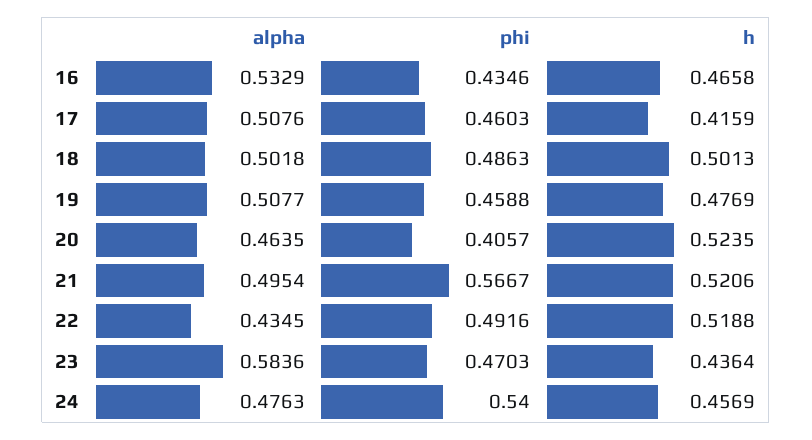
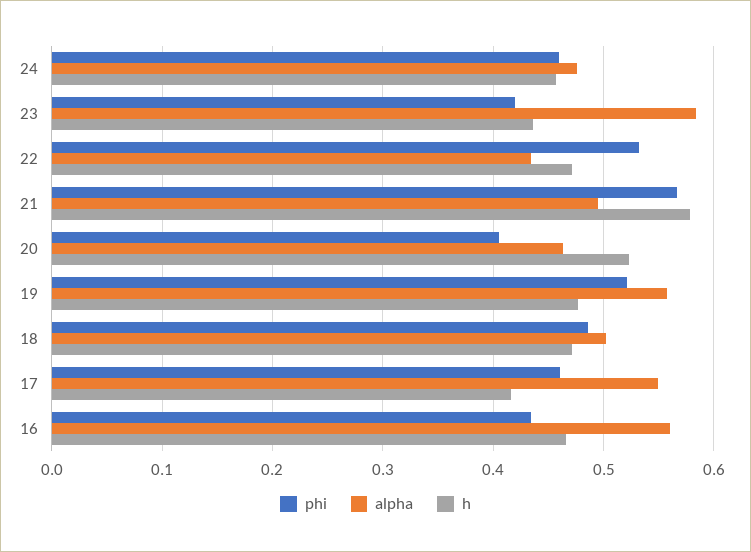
alpha, 16: 0.5329 -> 0.56
alpha, 17: 0.5076 -> 0.55
h, 18: 0.5013 -> 0.47
alpha, 19: 0.5077 -> 0.56
phi, 19: 0.4588 -> 0.52
h, 21: 0.5206 -> 0.58
phi, 22: 0.4916 -> 0.53
h, 22: 0.5188 -> 0.47
phi, 23: 0.4703 -> 0.42
phi, 24: 0.54 -> 0.46

